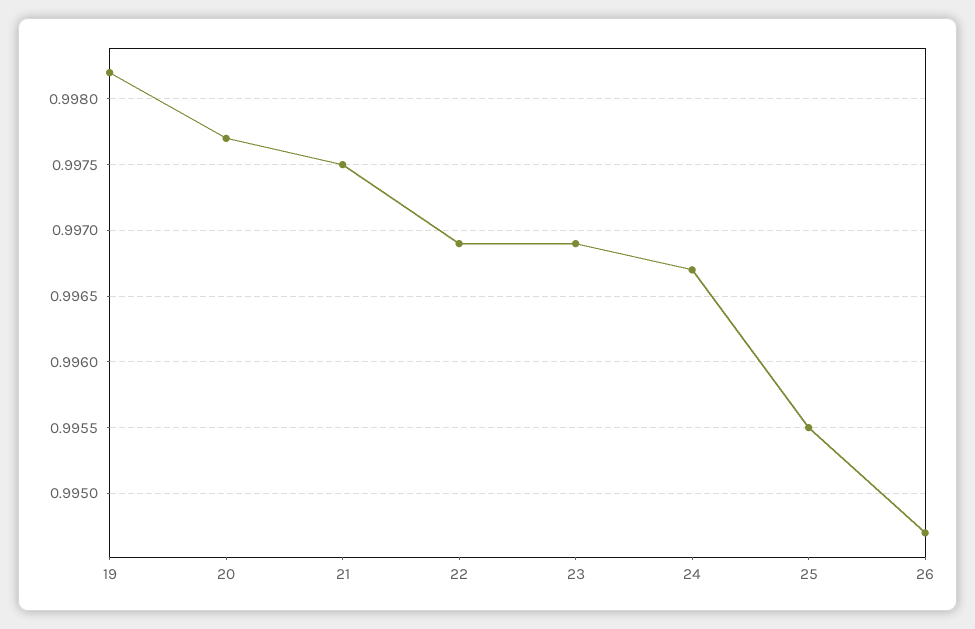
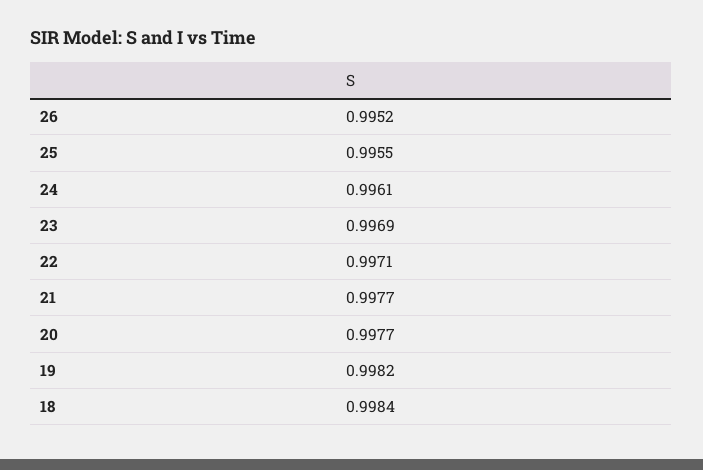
21: 0.9975 -> 0.9977
22: 0.9969 -> 0.9971
24: 0.9967 -> 0.9961
26: 0.9947 -> 0.9952
18: none -> 0.9984

